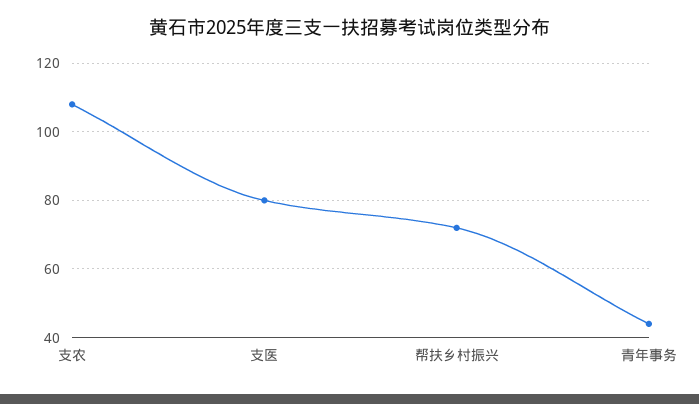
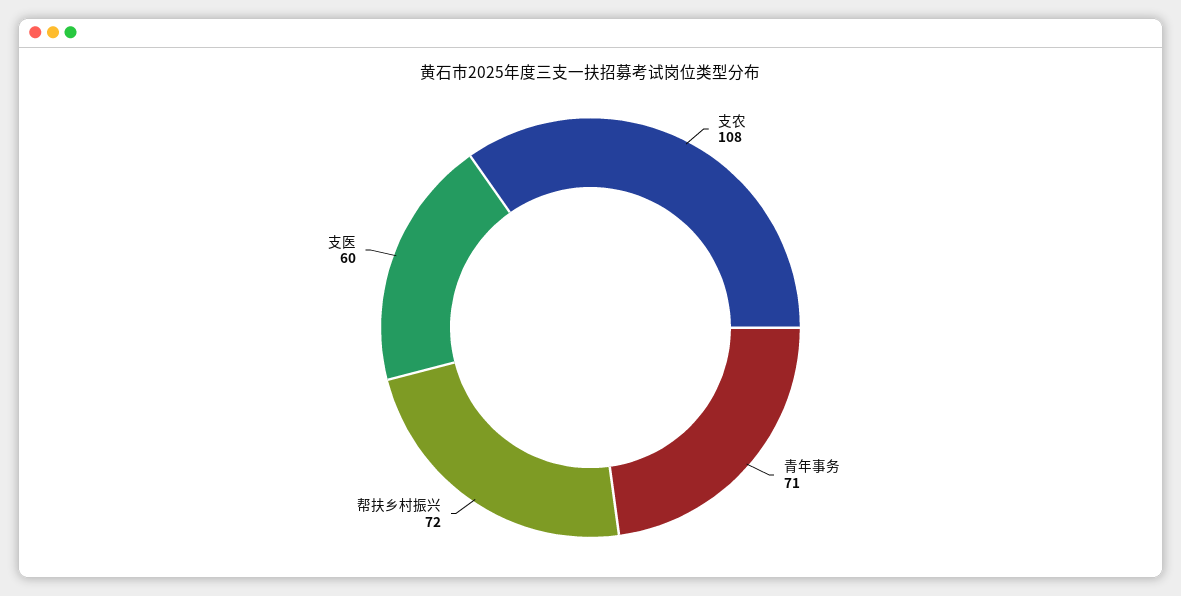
支医: 80 -> 60
青年事务: 45 -> 71

